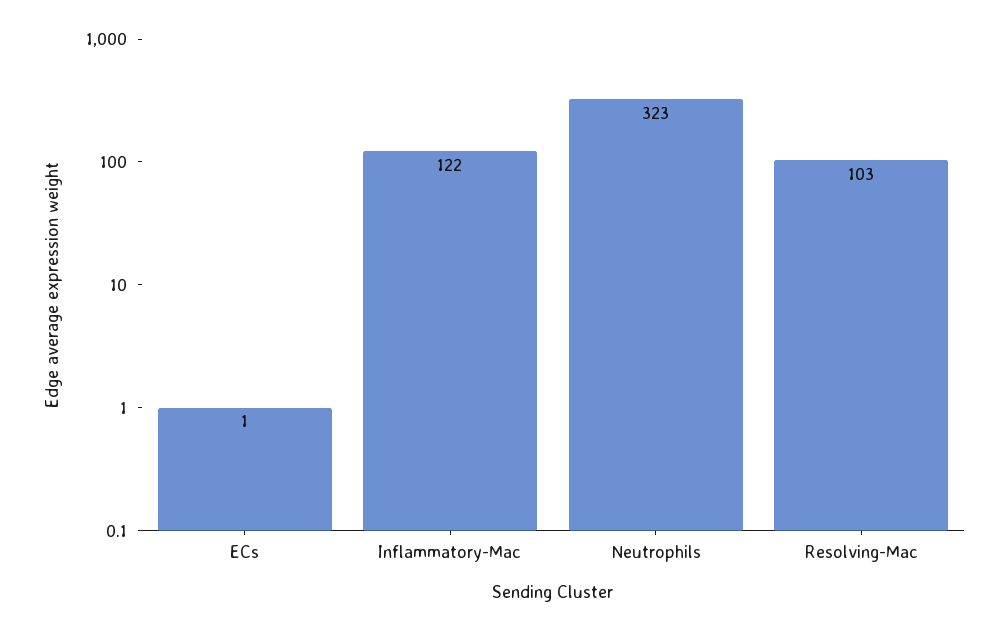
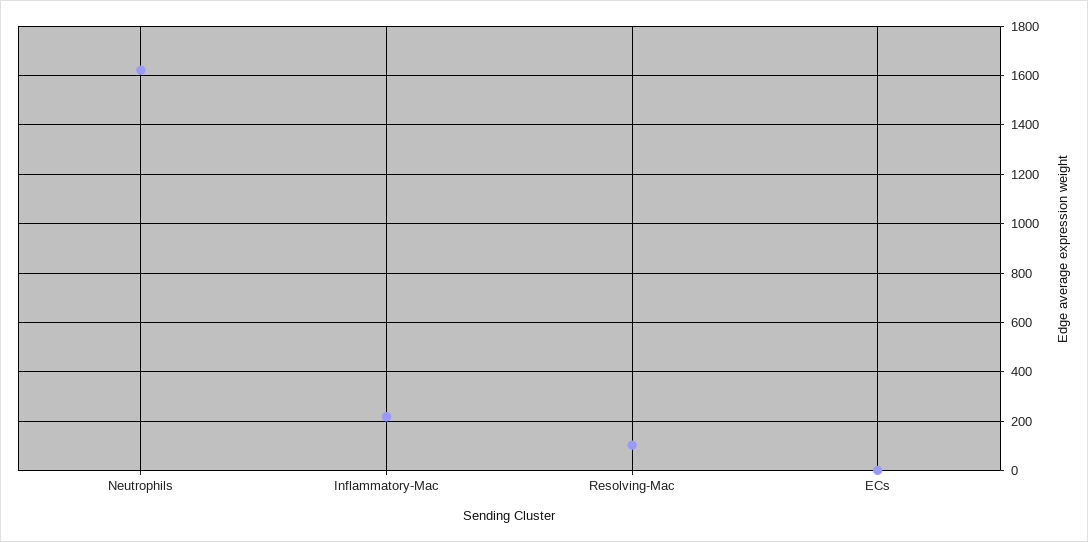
Inflammatory-Mac: 122 -> 225
Neutrophils: 323 -> 1625

